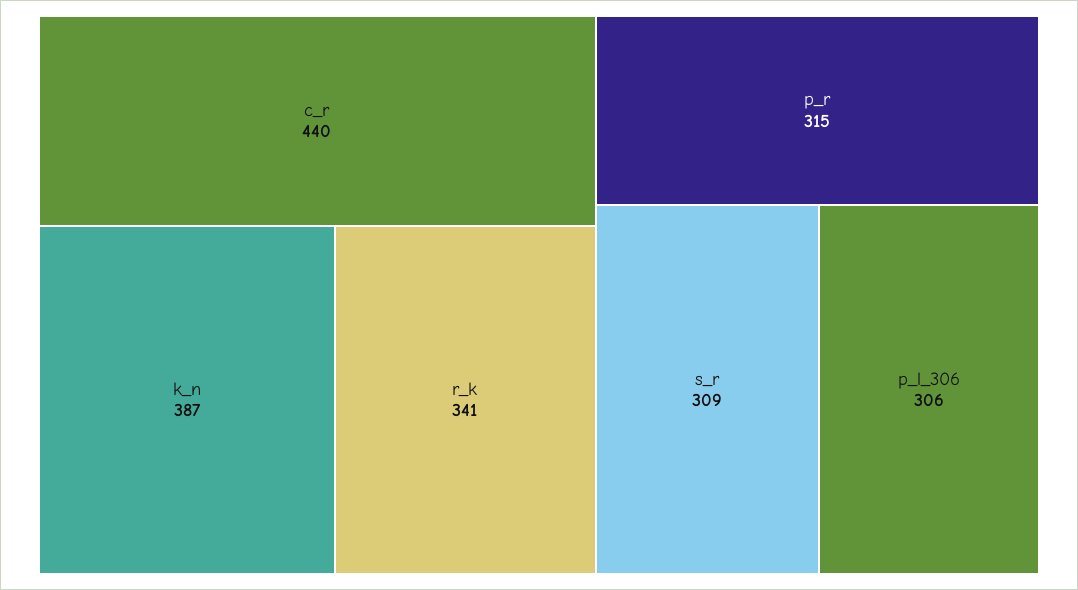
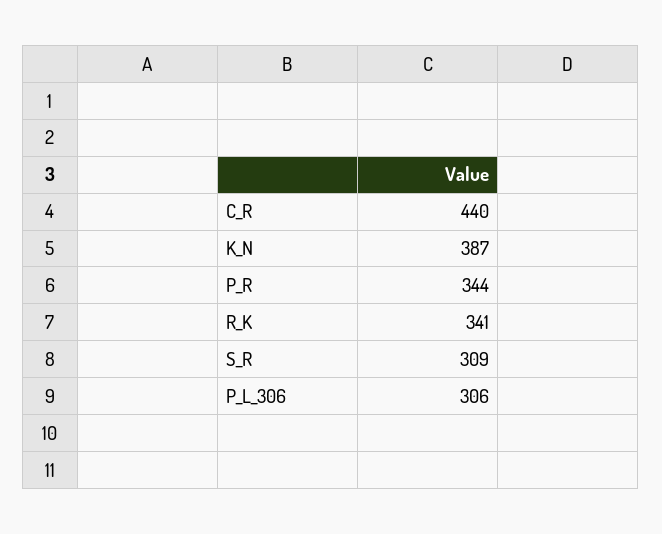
p_r: 315 -> 344

